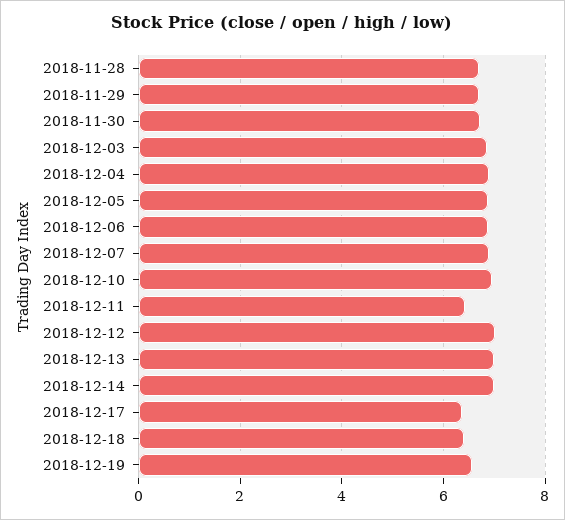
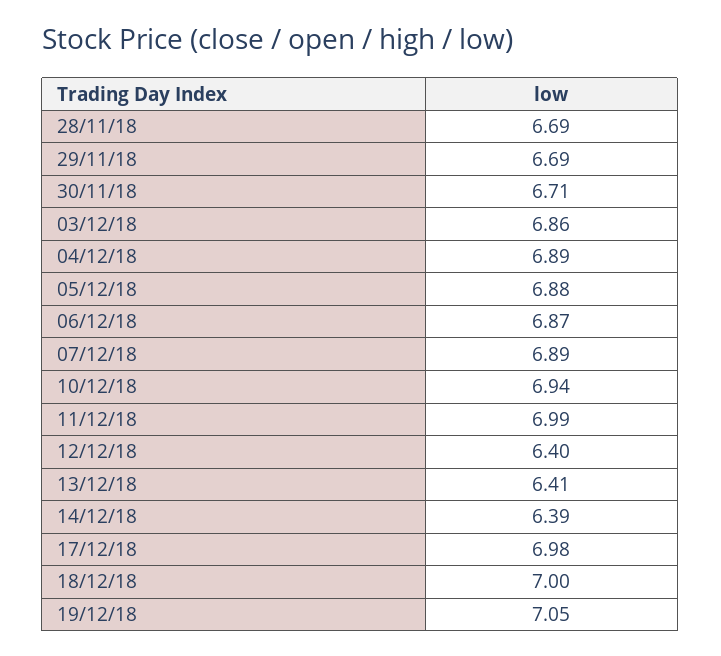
2018-12-11: 6.4 -> 6.99
2018-12-12: 7 -> 6.4
2018-12-13: 7 -> 6.41
2018-12-14: 7 -> 6.39
2018-12-17: 6.4 -> 6.98
2018-12-18: 6.4 -> 7
2018-12-19: 6.6 -> 7.05

